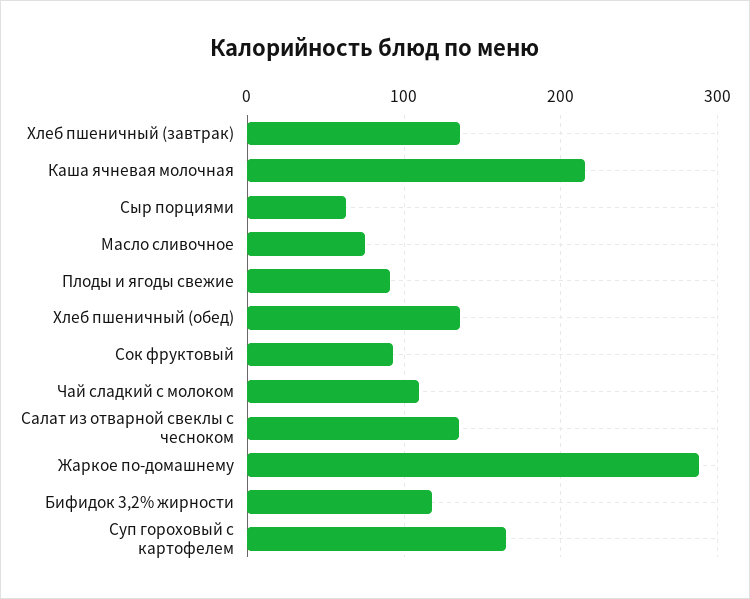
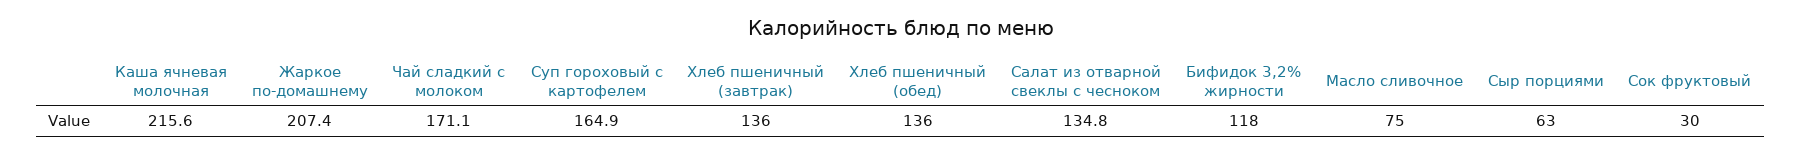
Плоды и ягоды свежие: 90 -> none
Сок фруктовый: 90 -> 30
Чай сладкий с молоком: 110 -> 171.1
Жаркое по-домашнему: 290 -> 207.4

